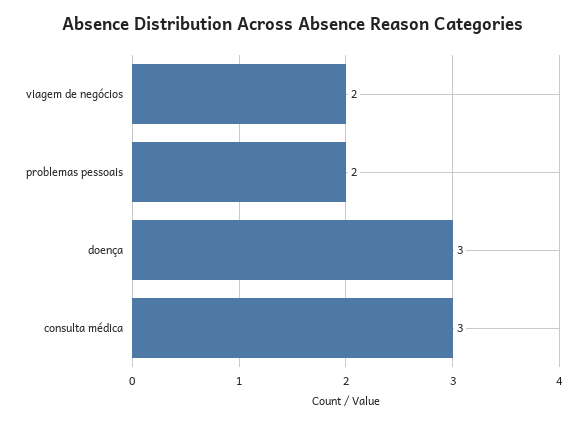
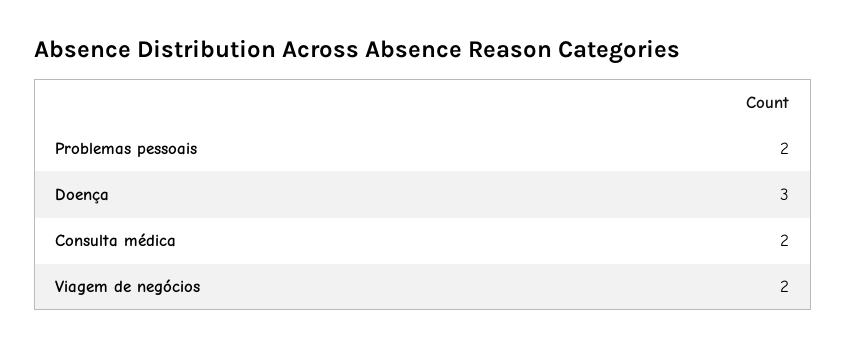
consulta médica: 3 -> 2

